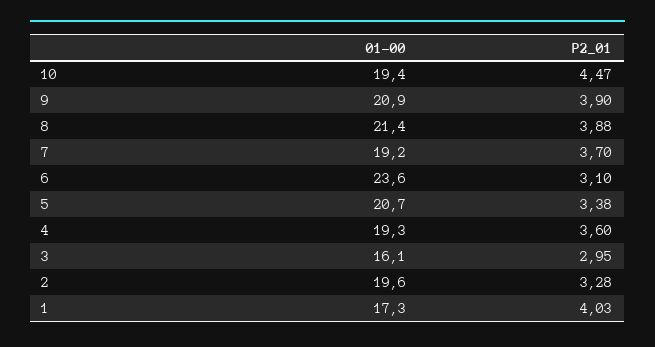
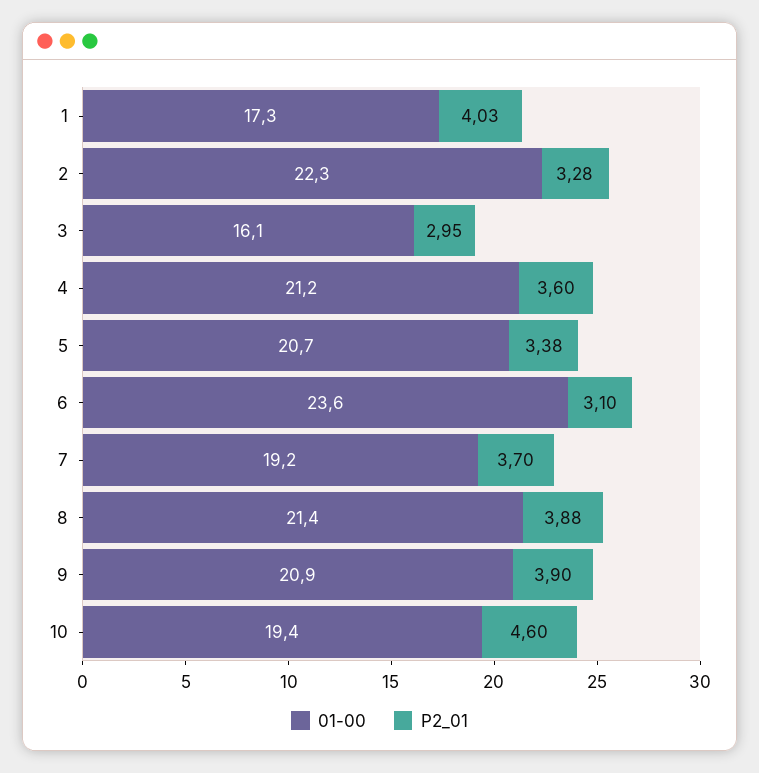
P2_01, 10: 4.47 -> 4.6
01-00, 4: 19.3 -> 21.2
01-00, 2: 19.6 -> 22.3

